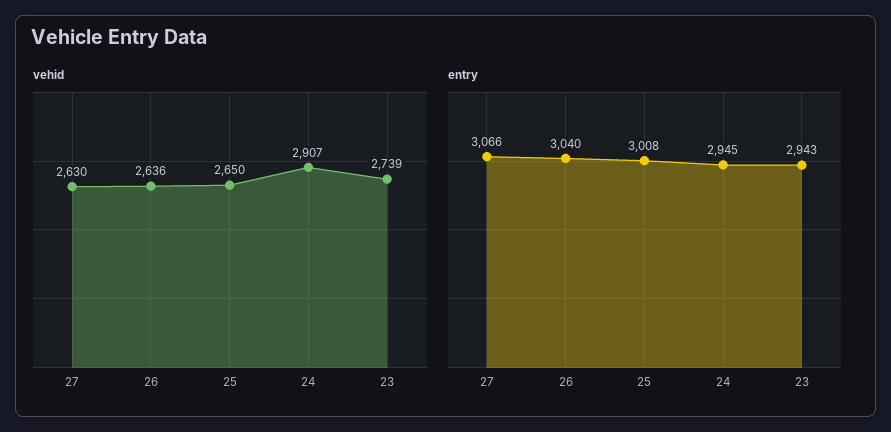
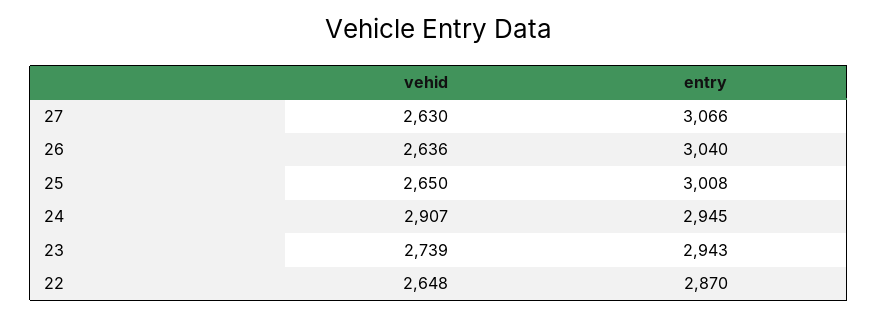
vehid, 22: none -> 2648
entry, 22: none -> 2870

